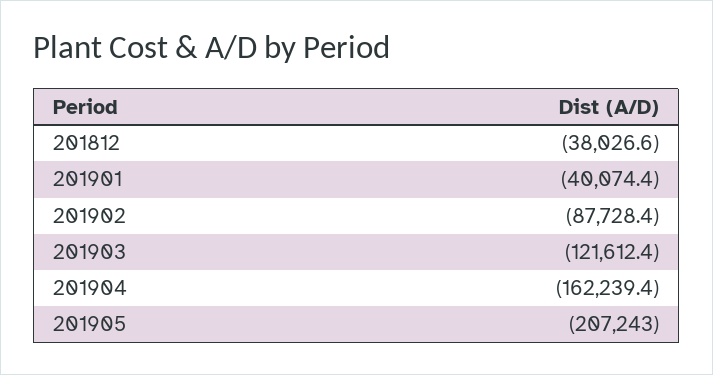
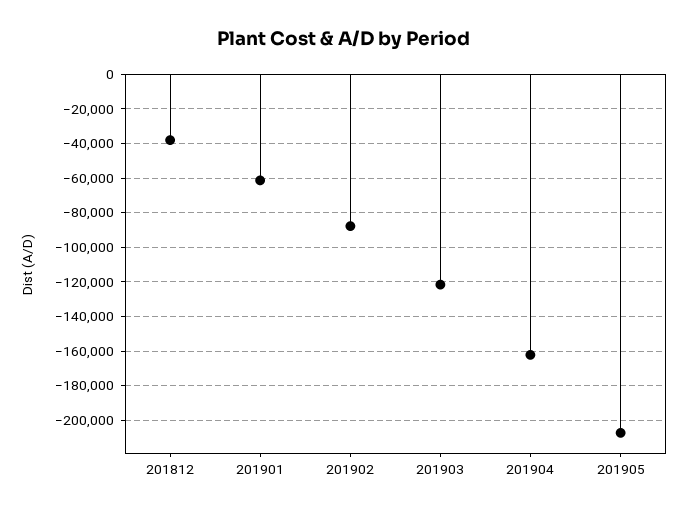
201901: -40074.4 -> -60000

